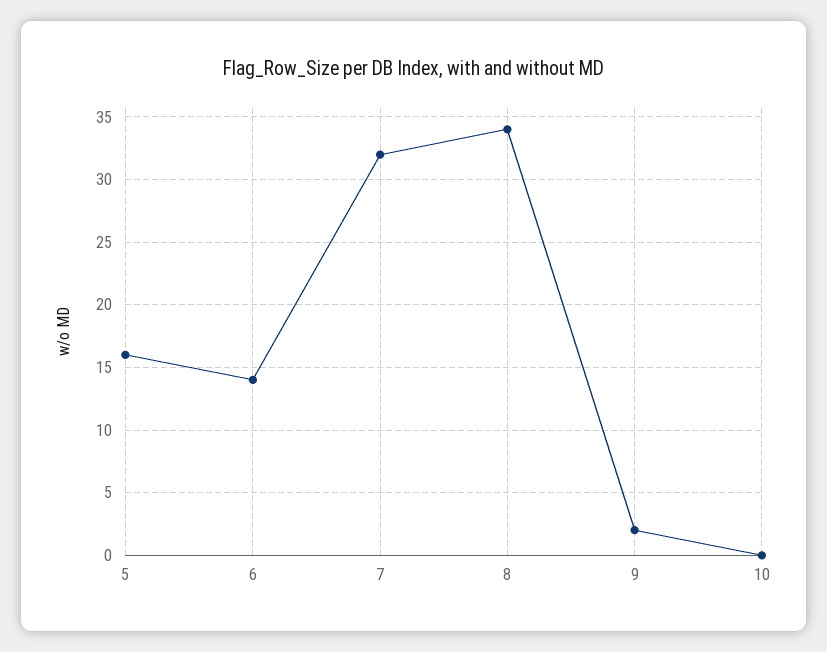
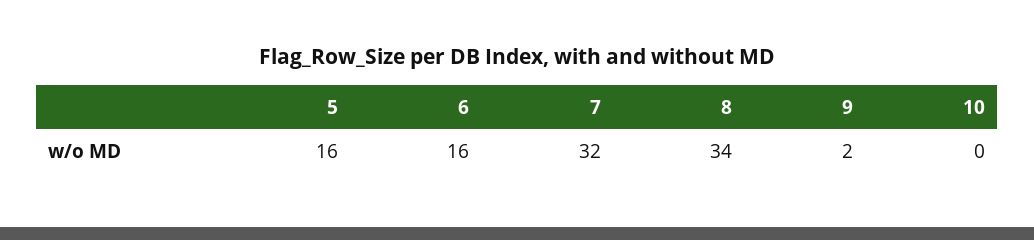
6: 14 -> 16

